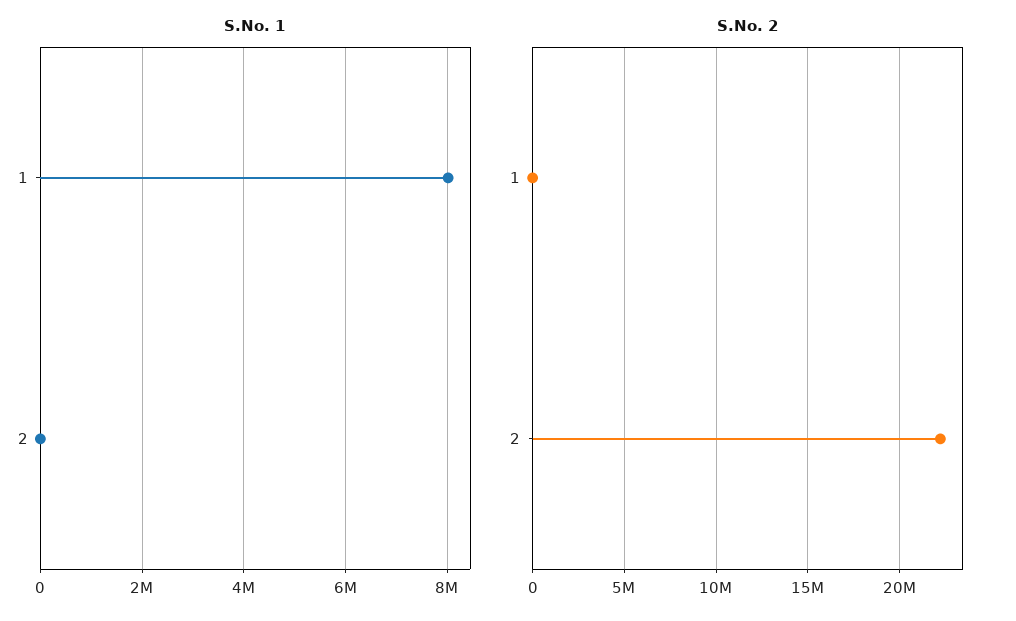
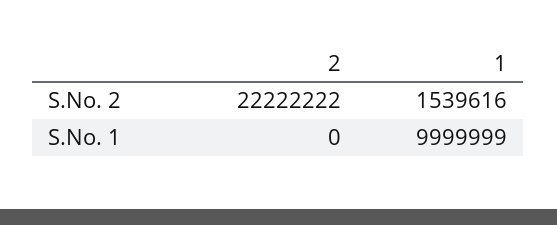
S.No. 1, 1: 8000000 -> 9999999
S.No. 2, 1: 0 -> 1539616

